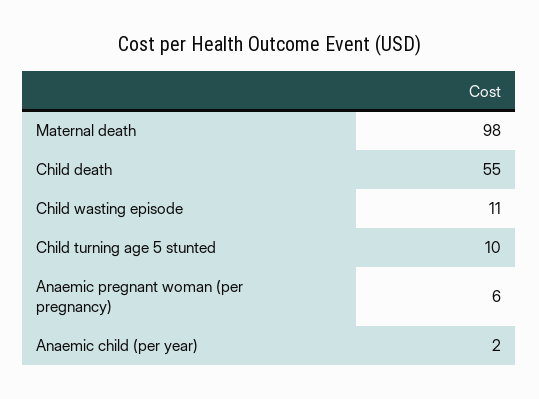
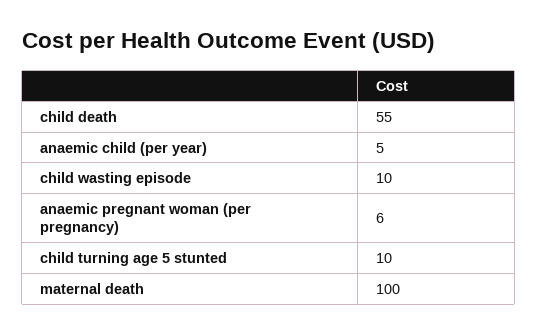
Maternal death: 98 -> 100
Child wasting episode: 11 -> 10
Anaemic child (per year): 2 -> 5

